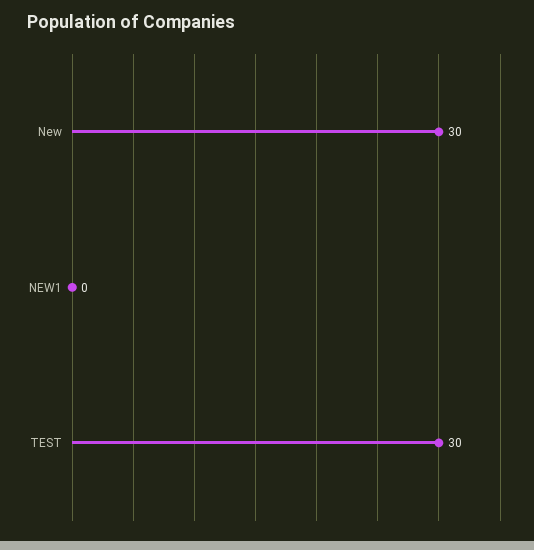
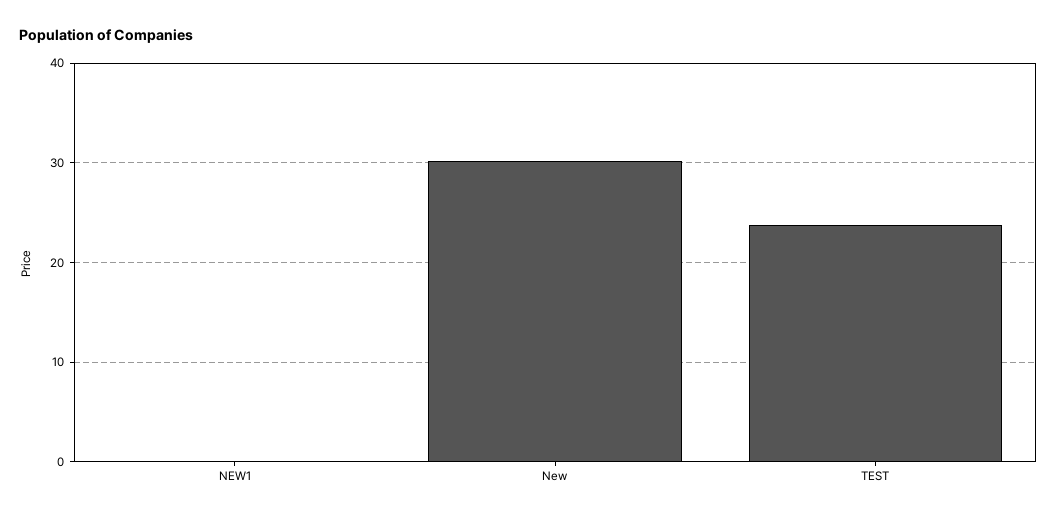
TEST: 30 -> 24

